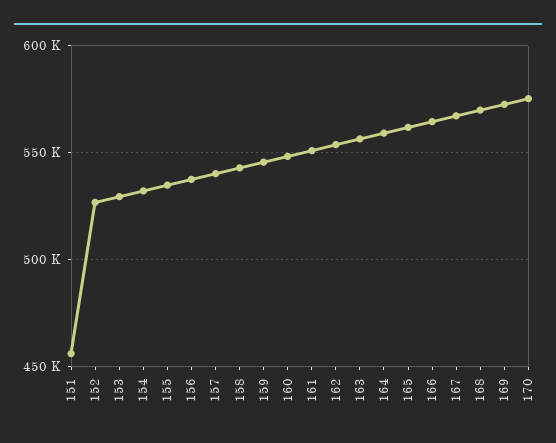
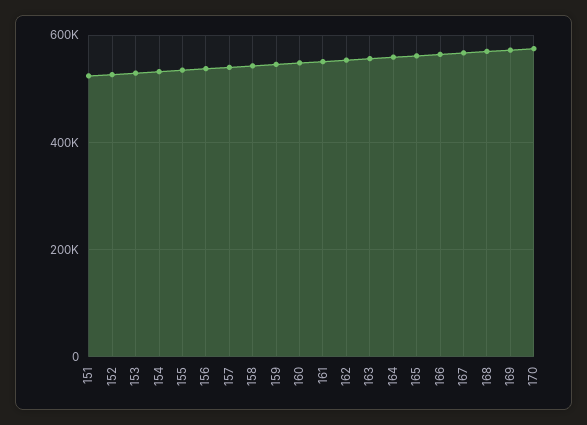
151: 455000 -> 520000

